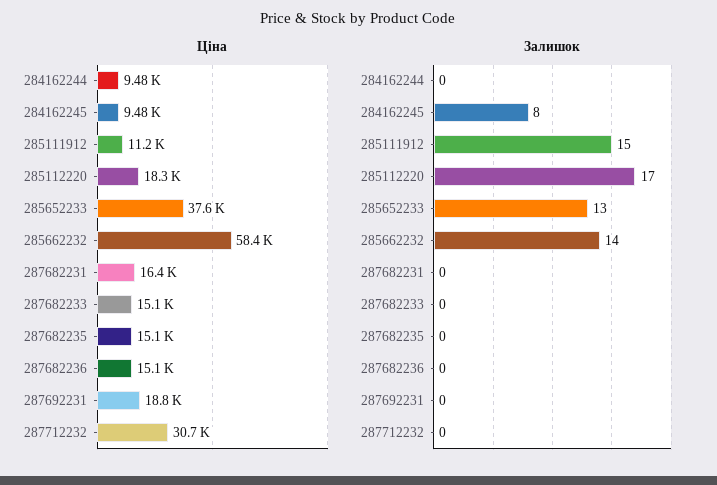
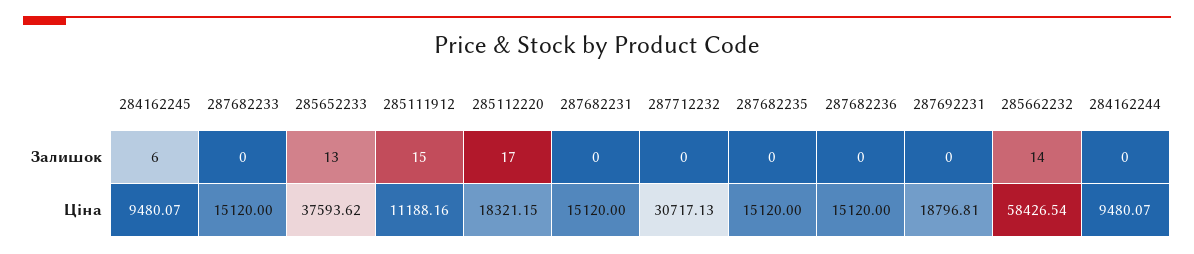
Ціна, 287682231: 16400 -> 15120
Залишок, 284162245: 8 -> 6

